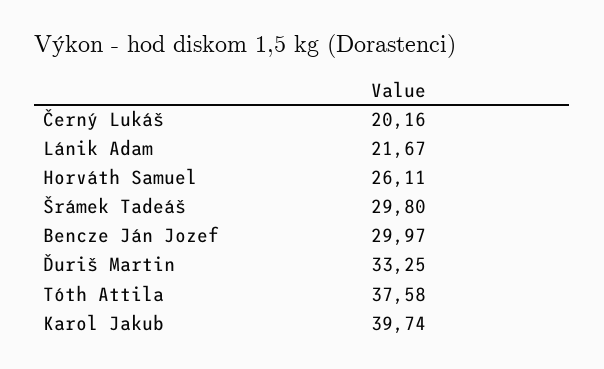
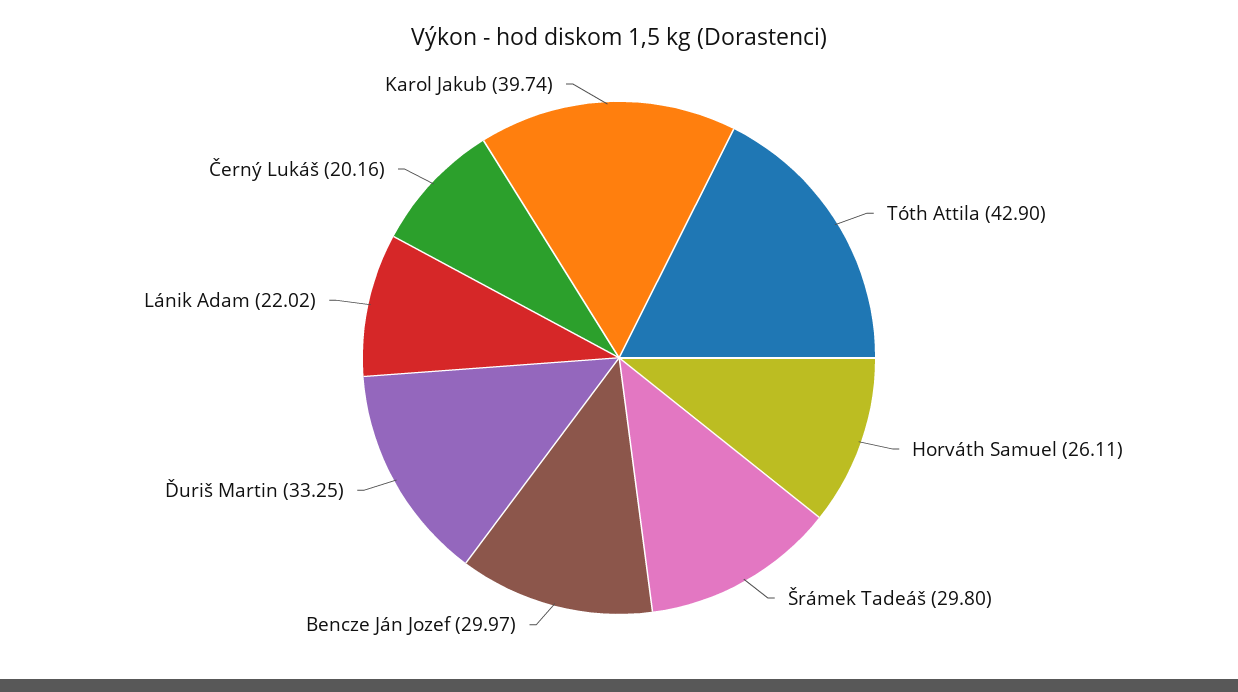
Lánik Adam: 21.67 -> 22.02
Tóth Attila: 37.58 -> 42.9

